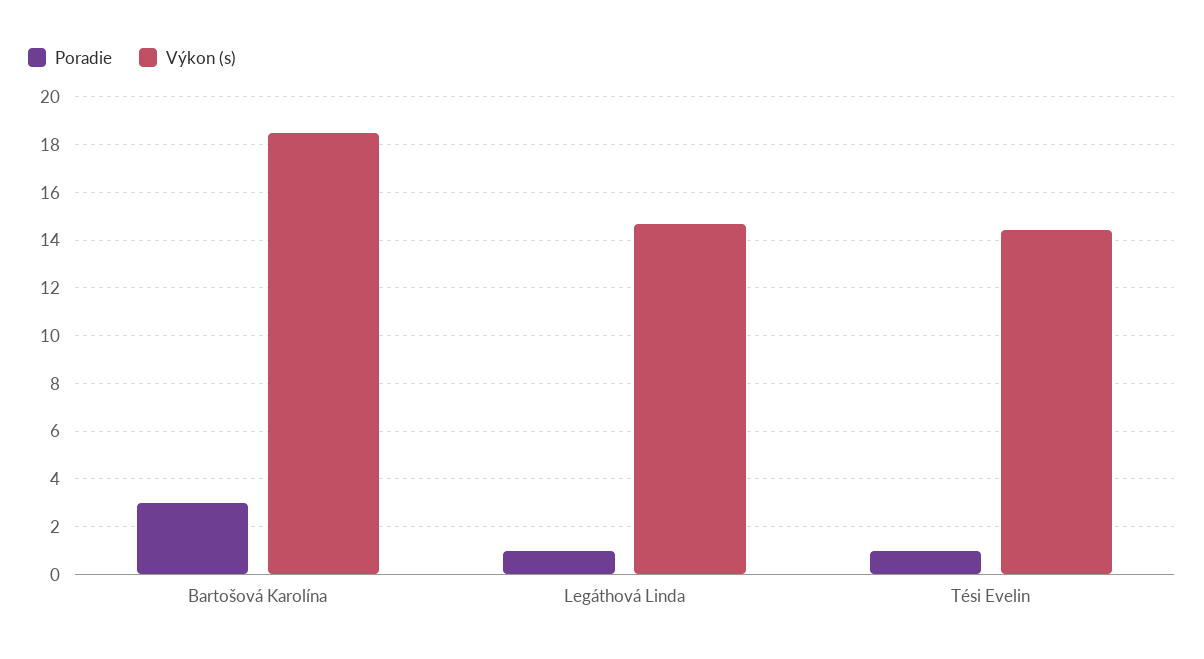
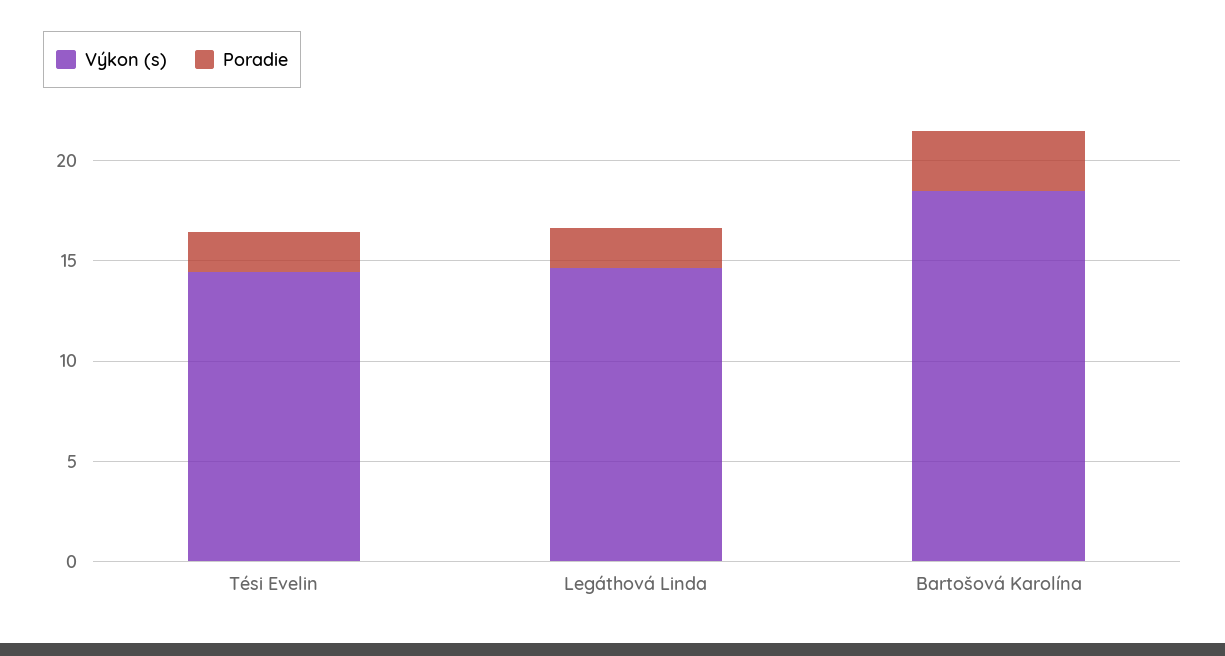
Poradie, Legáthová Linda: 1 -> 2
Poradie, Tési Evelin: 1 -> 2

